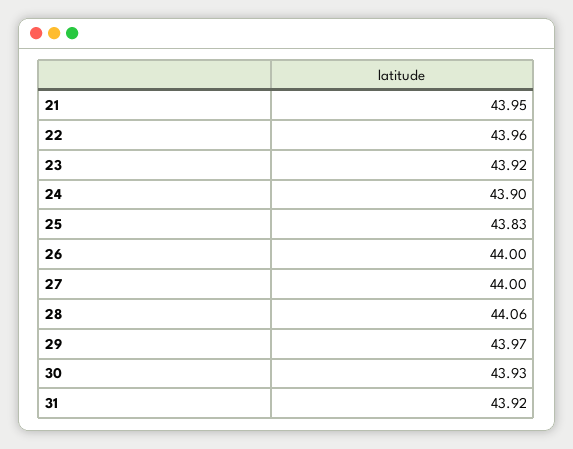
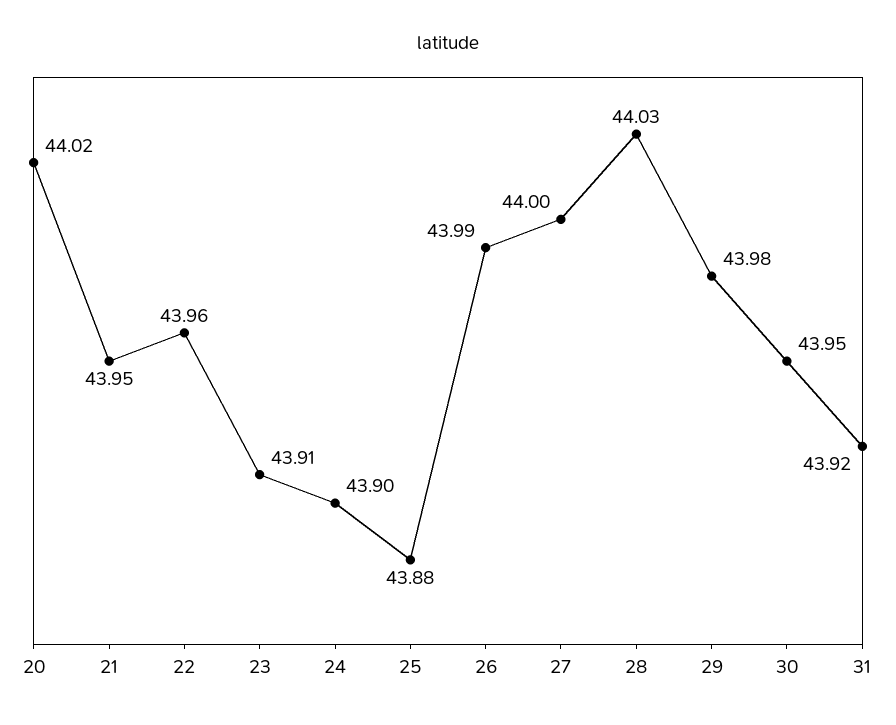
23: 43.92 -> 43.91
25: 43.83 -> 43.88
26: 44 -> 43.99
28: 44.06 -> 44.03
29: 43.97 -> 43.98
30: 43.93 -> 43.95
20: none -> 44.02

